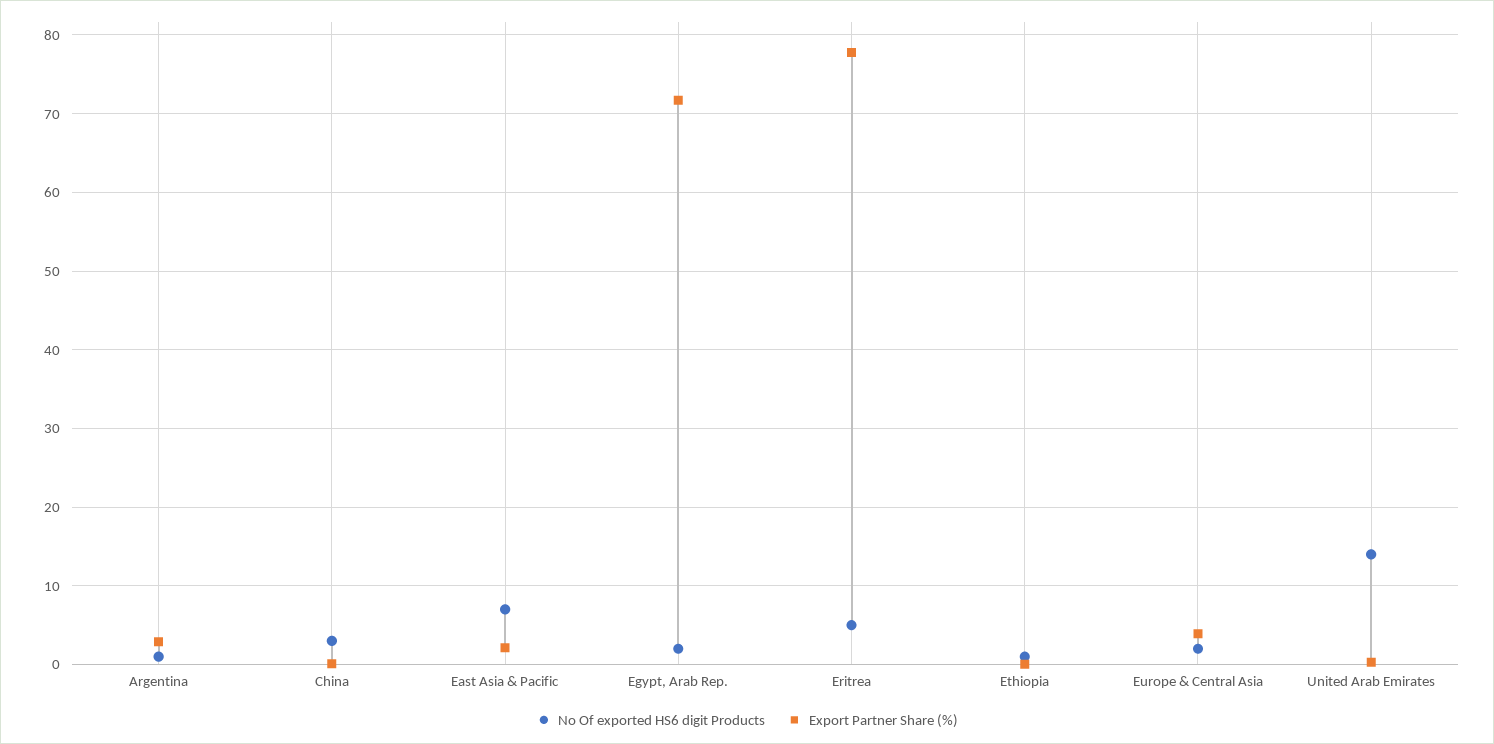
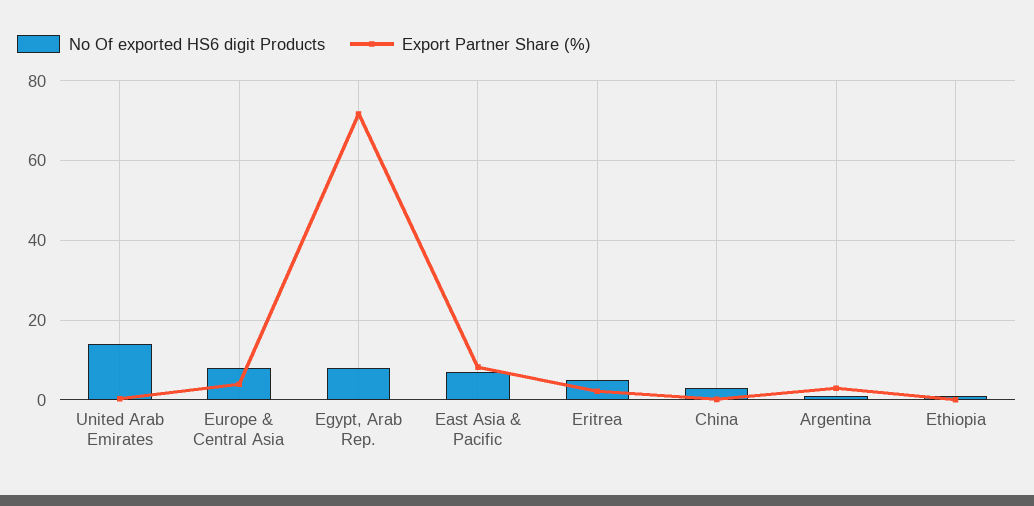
Export Partner Share (%), East Asia & Pacific: 2 -> 8
No Of exported HS6 digit Products, Egypt, Arab Rep.: 2 -> 8
Export Partner Share (%), Eritrea: 78 -> 2
No Of exported HS6 digit Products, Europe & Central Asia: 2 -> 8

